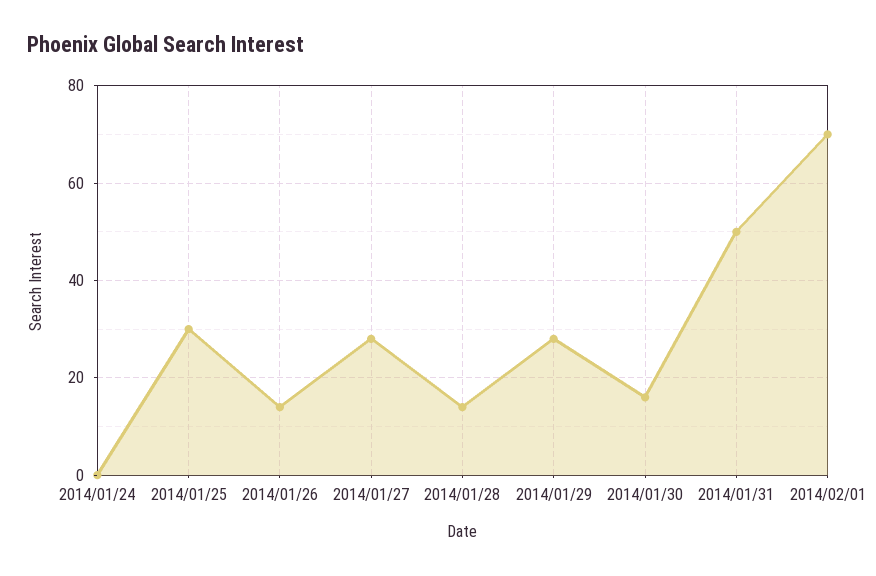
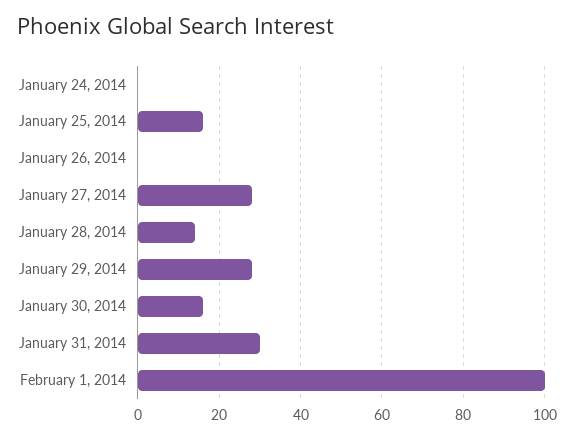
2014/01/25: 30 -> 15
2014/01/26: 15 -> 0
2014/01/31: 50 -> 30
2014/02/01: 70 -> 100

